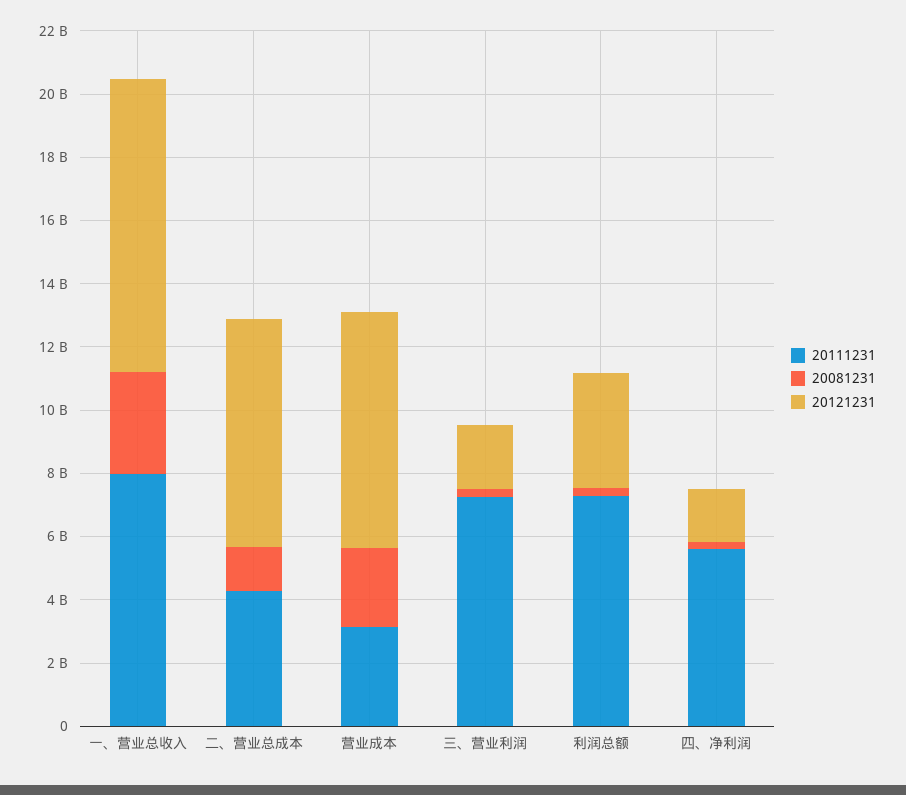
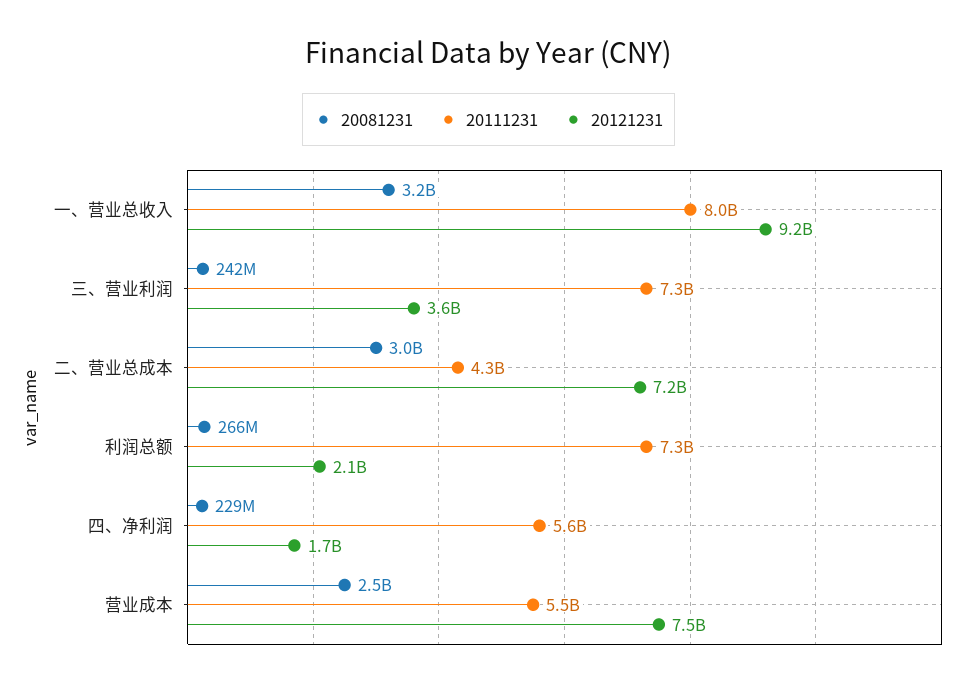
20081231, 二、营业总成本: 1500000000 -> 3000000000
20111231, 营业成本: 3000000000 -> 5500000000
20121231, 三、营业利润: 2000000000 -> 3600000000
20121231, 利润总额: 3500000000 -> 2100000000

